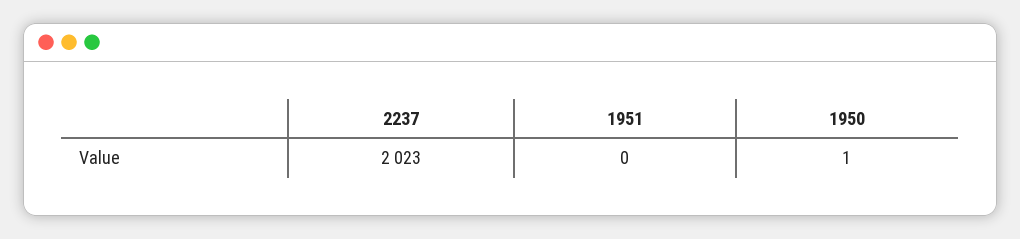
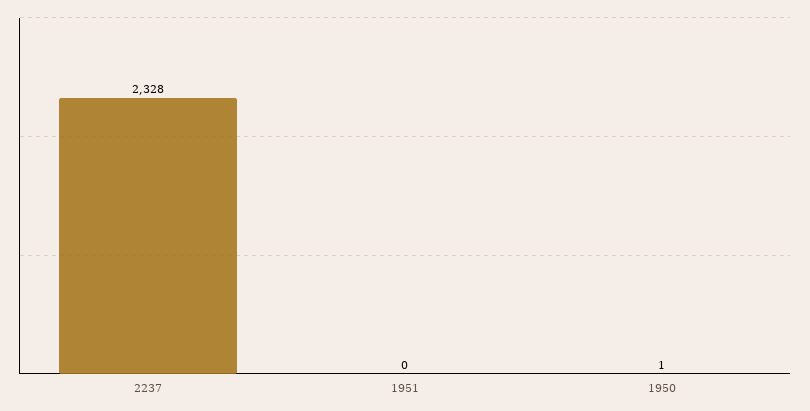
2237: 2023 -> 2328

